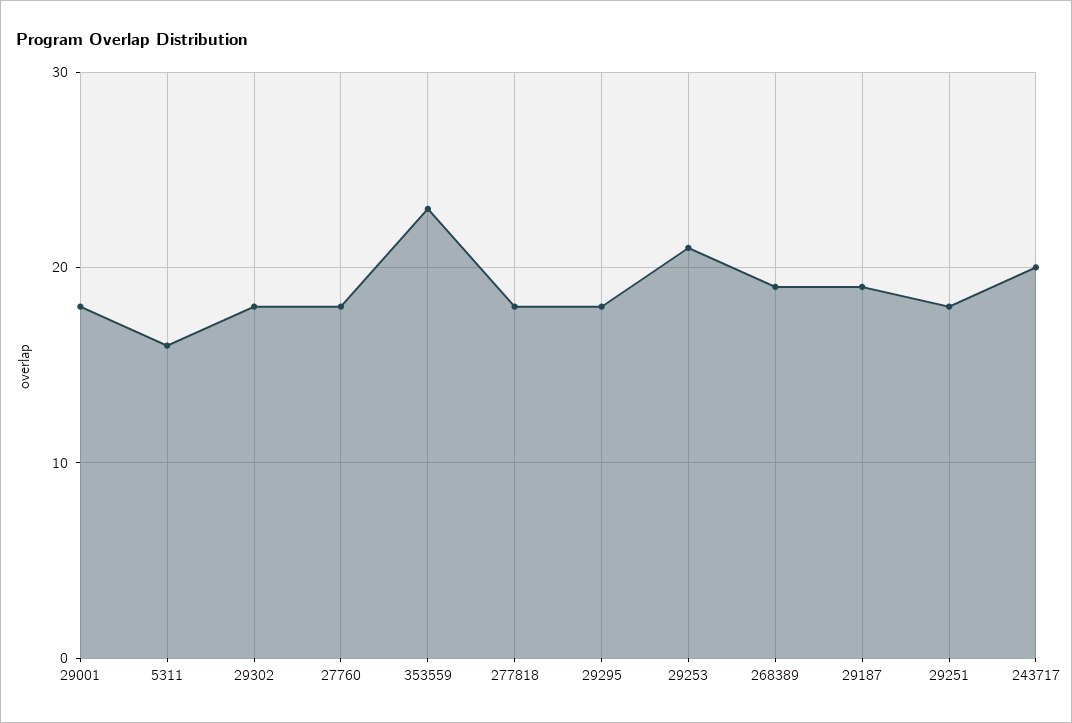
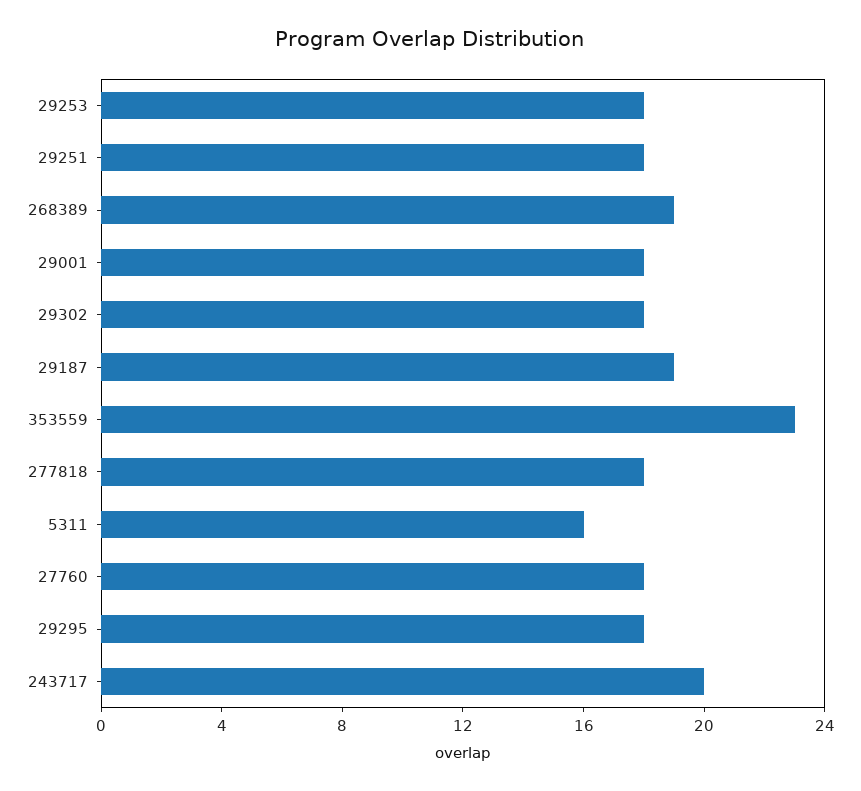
29253: 21 -> 18

